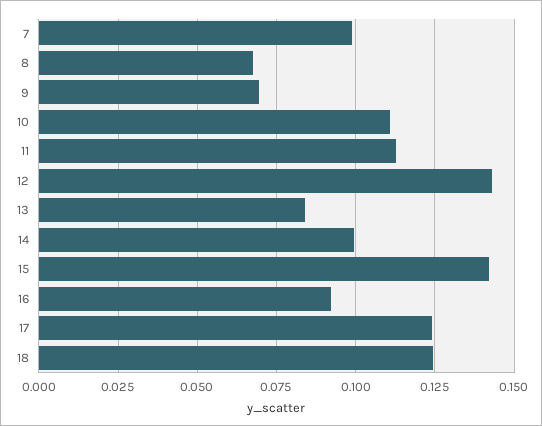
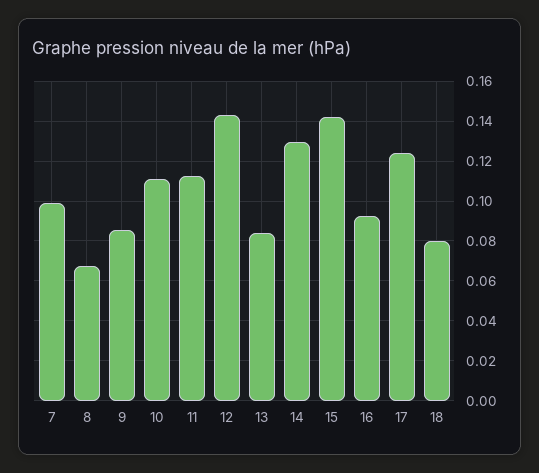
9: 0.07 -> 0.085
14: 0.1 -> 0.13
18: 0.125 -> 0.08

